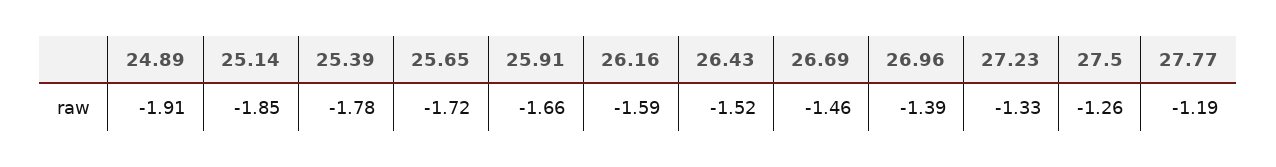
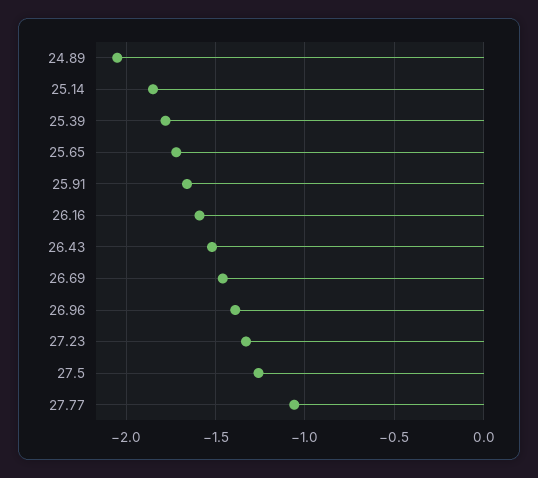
24.89: -1.91 -> -2.05
27.77: -1.19 -> -1.05

